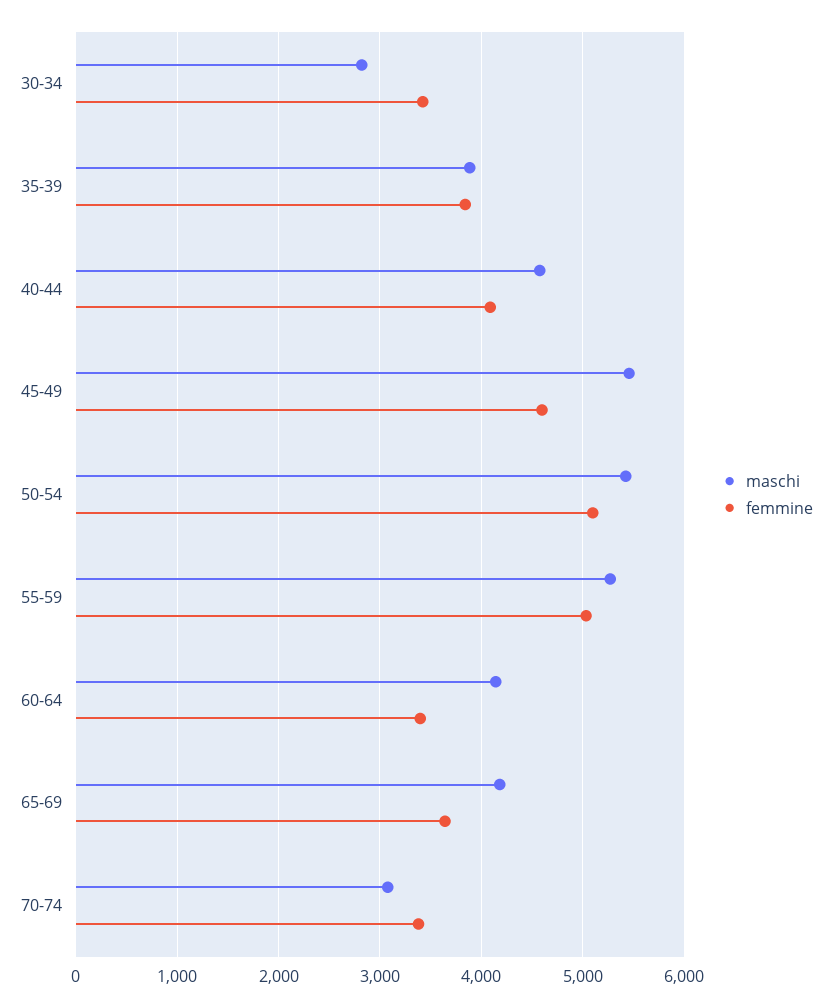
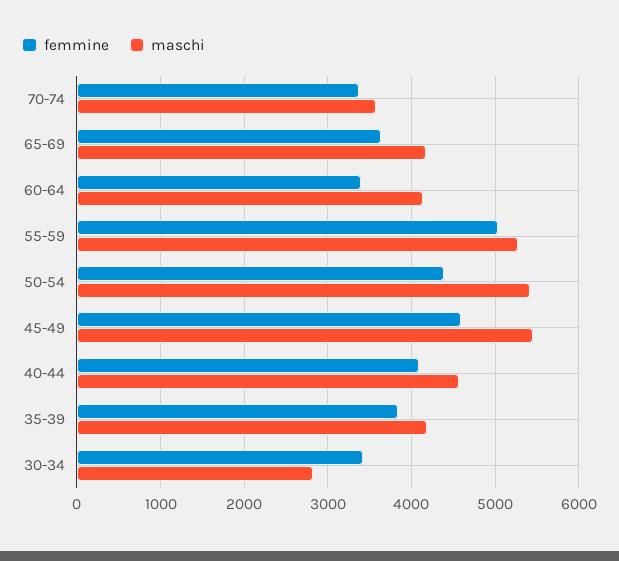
maschi, 35-39: 3900 -> 4200
femmine, 50-54: 5100 -> 4400
maschi, 70-74: 3100 -> 3600

